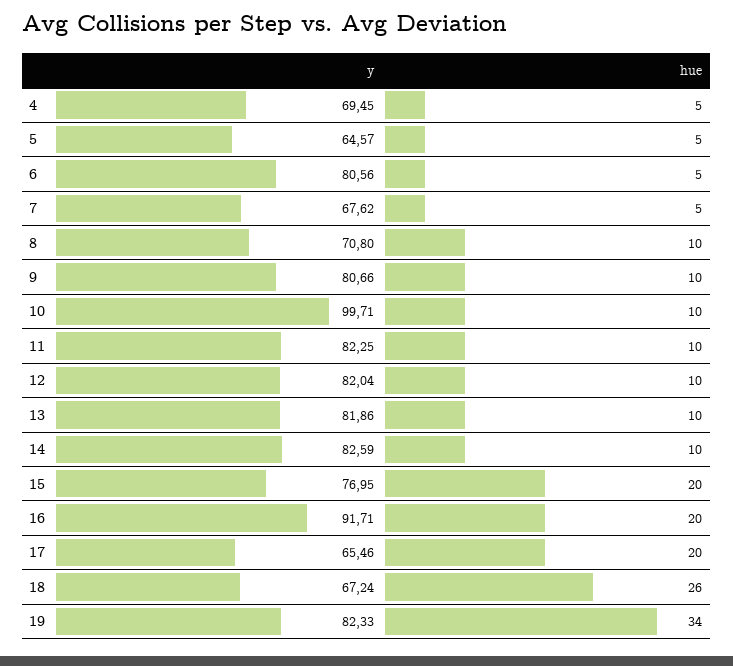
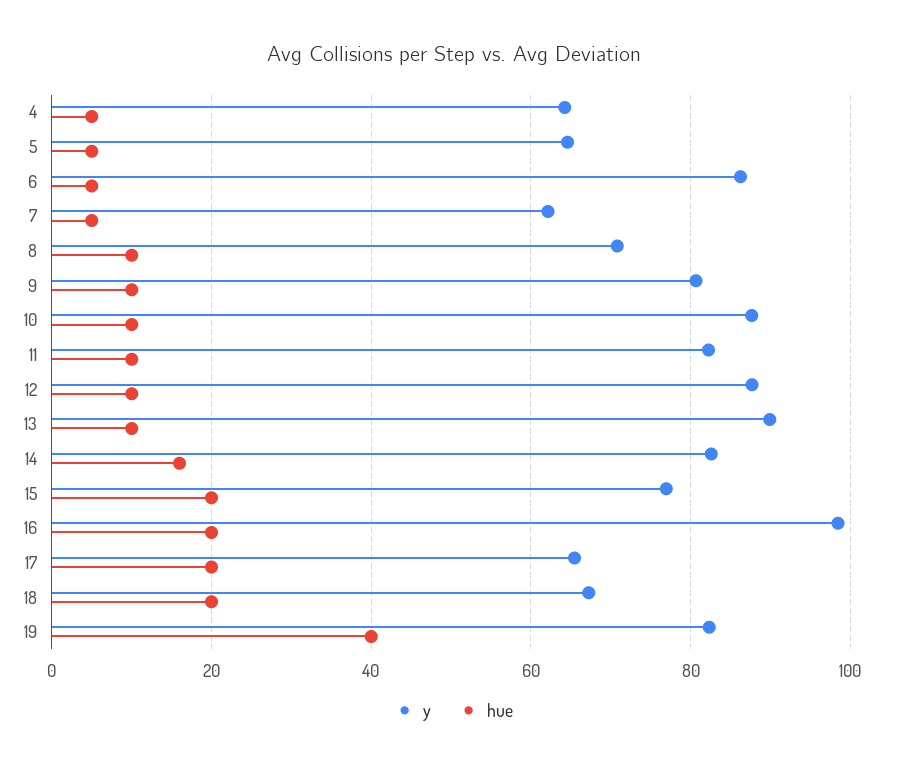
y, 4: 69.45 -> 64
y, 6: 80.56 -> 86
y, 7: 67.62 -> 62
y, 10: 99.71 -> 88
y, 12: 82.04 -> 88
y, 13: 81.86 -> 90
hue, 14: 10 -> 16
y, 16: 91.71 -> 98
hue, 18: 26 -> 20
hue, 19: 34 -> 40

